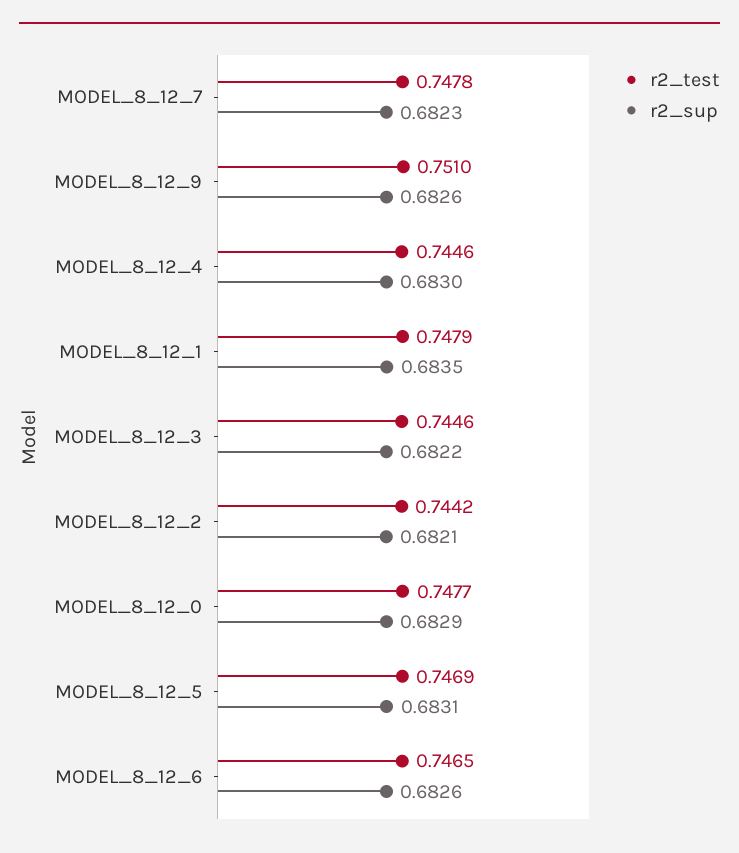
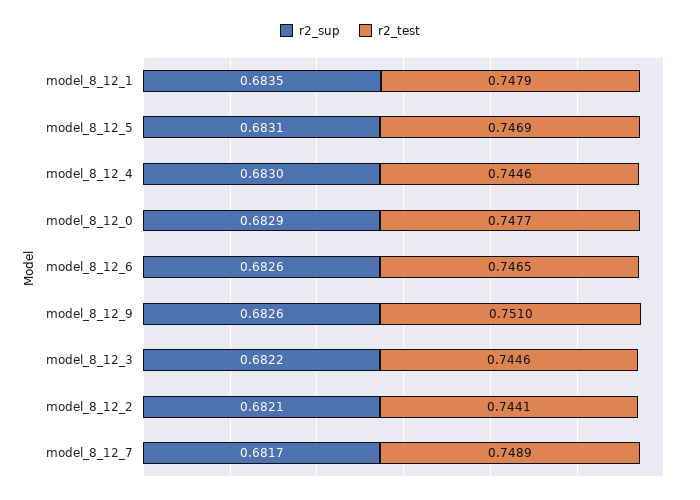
r2_test, MODEL_8_12_7: 0.7478 -> 0.7489
r2_sup, MODEL_8_12_7: 0.6823 -> 0.6817
r2_test, MODEL_8_12_2: 0.7442 -> 0.7441

